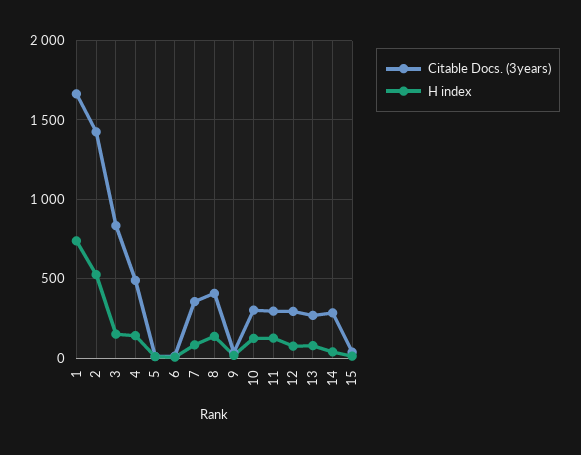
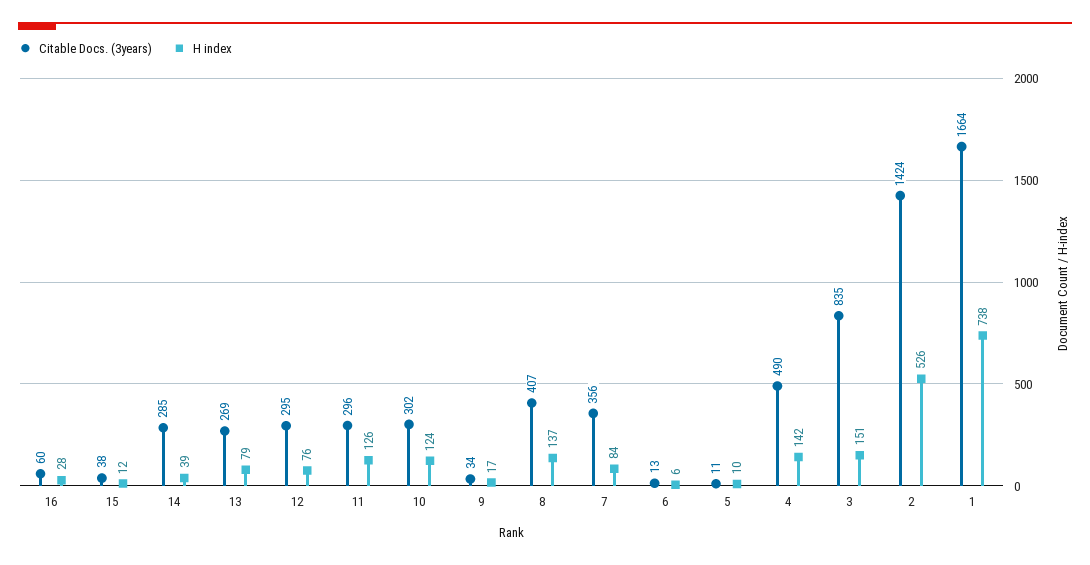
Citable Docs. (3years), 16: none -> 60
H index, 16: none -> 28

